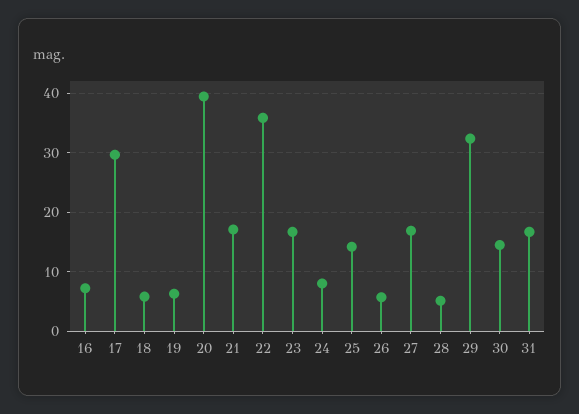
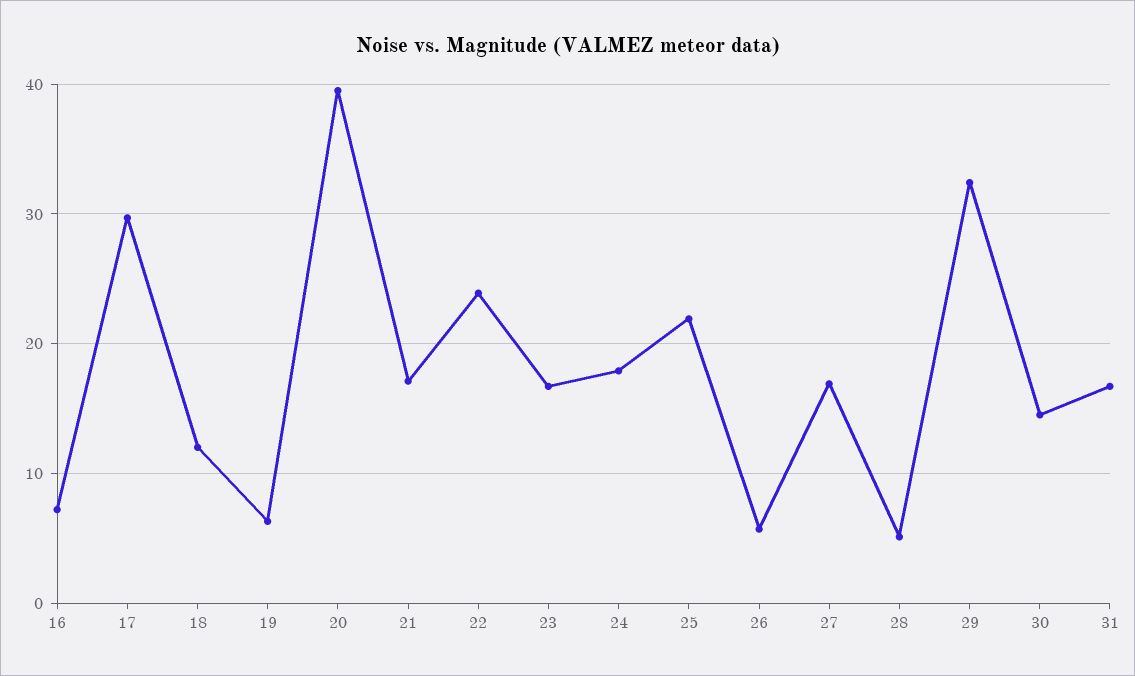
18: 6 -> 12
22: 36 -> 24
24: 8 -> 18
25: 14 -> 22

